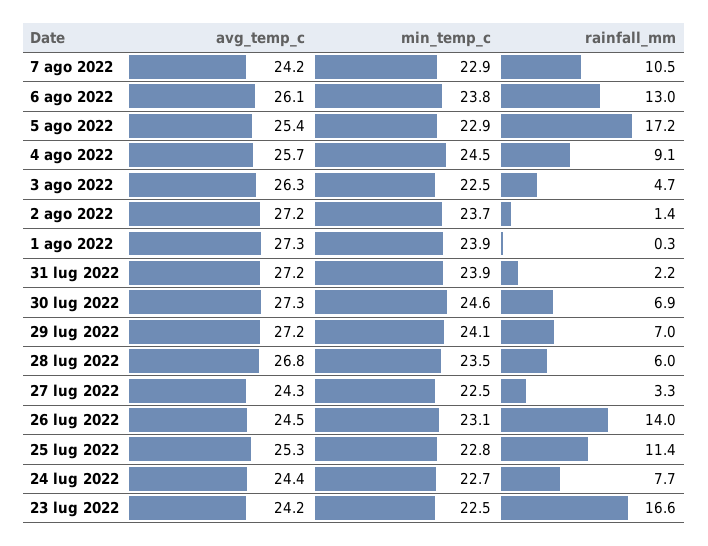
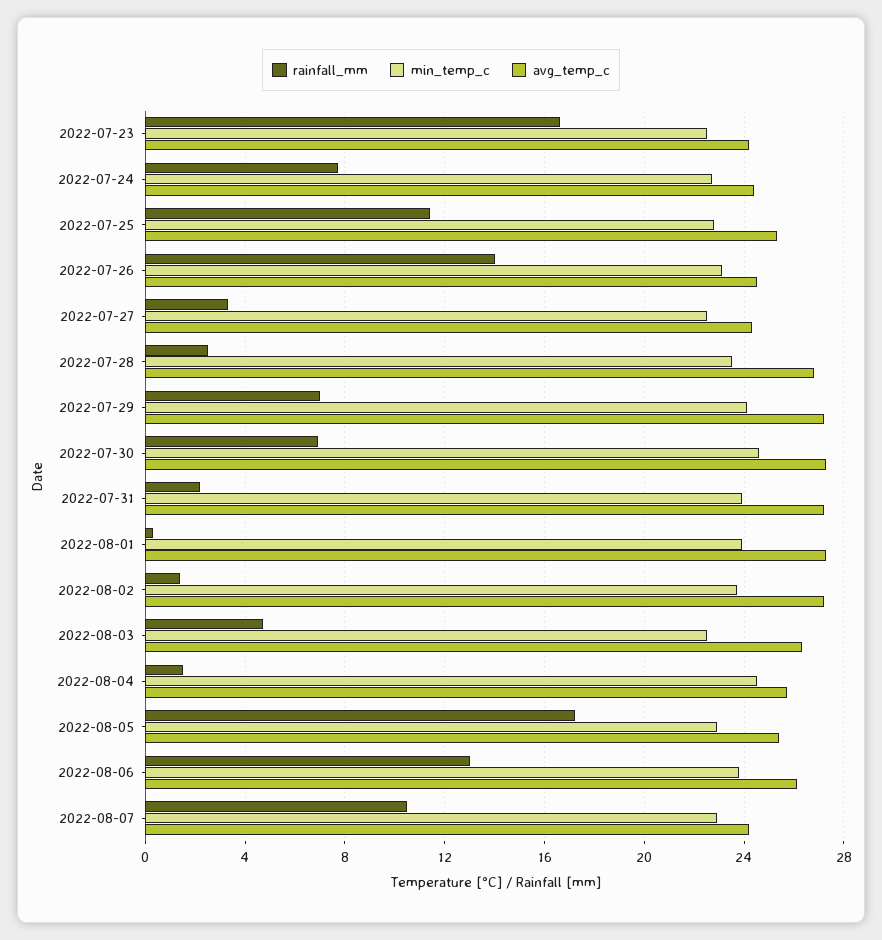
rainfall_mm, 4 ago 2022: 9.1 -> 1.5
rainfall_mm, 28 lug 2022: 6 -> 2.5

